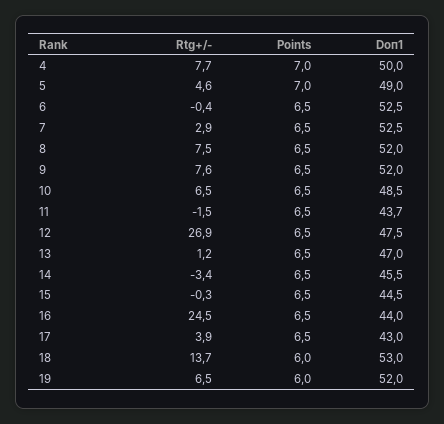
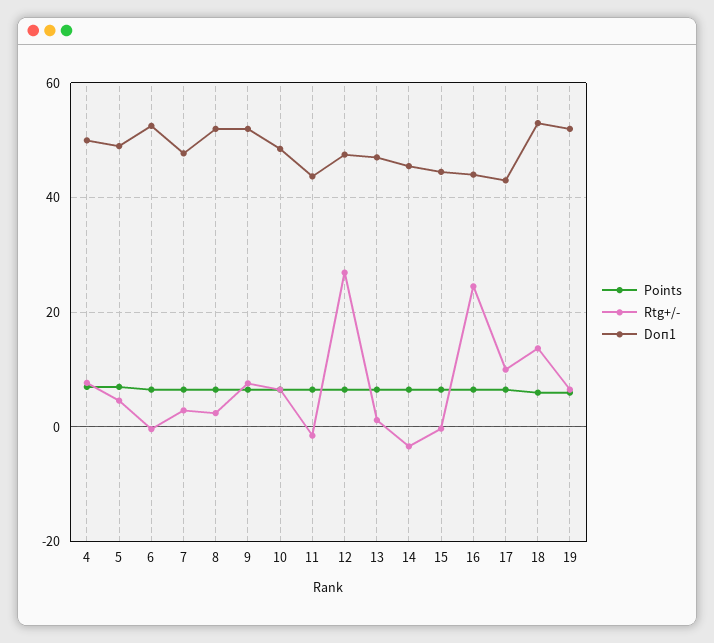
Doп1, 7: 52.5 -> 48
Rtg+/-, 8: 7.5 -> 2
Rtg+/-, 17: 3.9 -> 10

